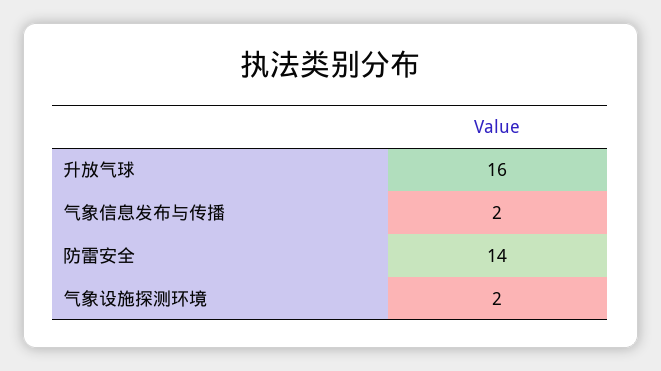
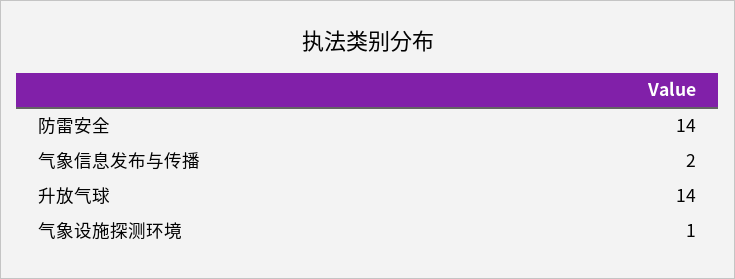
升放气球: 16 -> 14
气象设施探测环境: 2 -> 1

